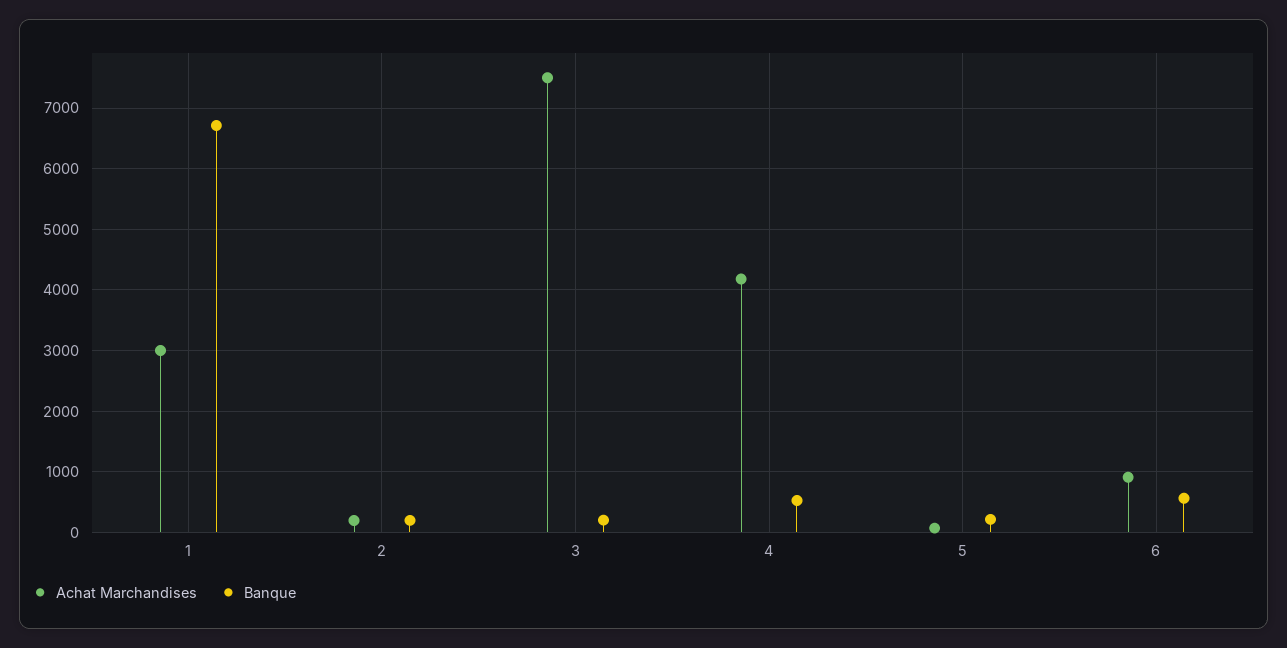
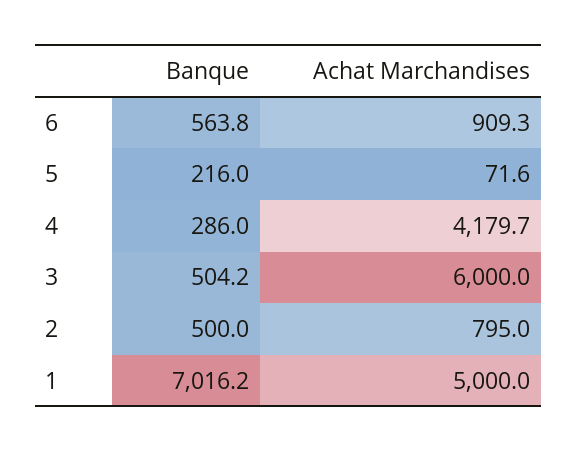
Achat Marchandises, 1: 3000 -> 5000
Banque, 1: 6700 -> 7016.2
Achat Marchandises, 2: 200 -> 795
Banque, 2: 200 -> 500
Achat Marchandises, 3: 7500 -> 6000
Banque, 3: 200 -> 504.2
Banque, 4: 500 -> 286

